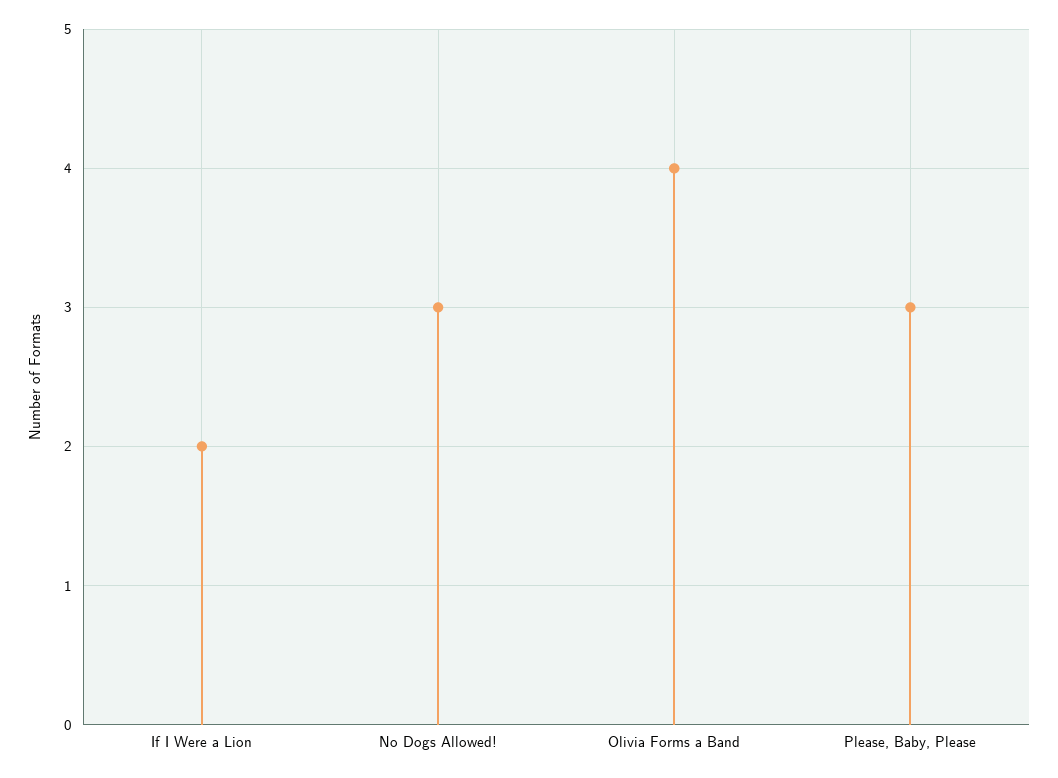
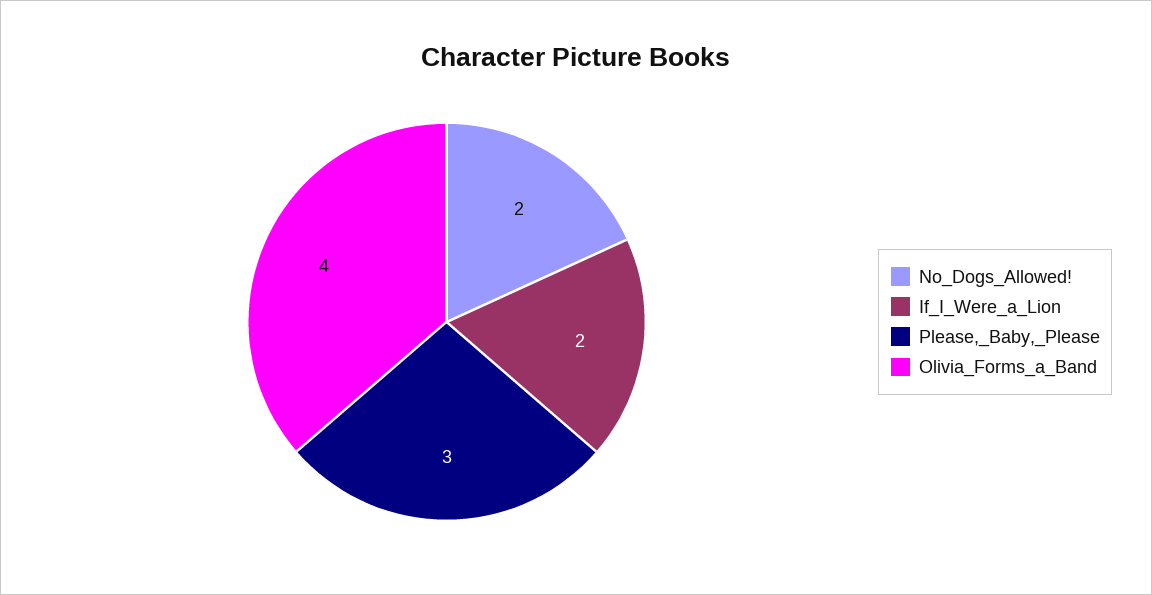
No Dogs Allowed!: 3 -> 2

